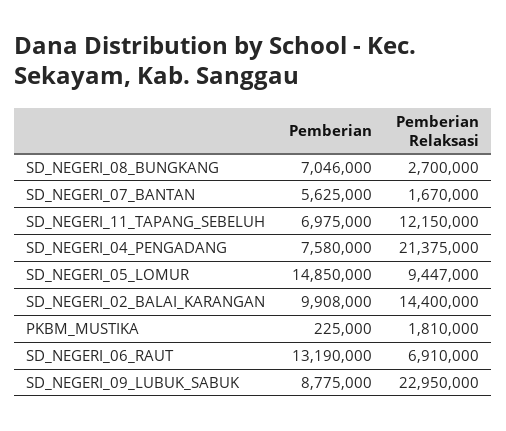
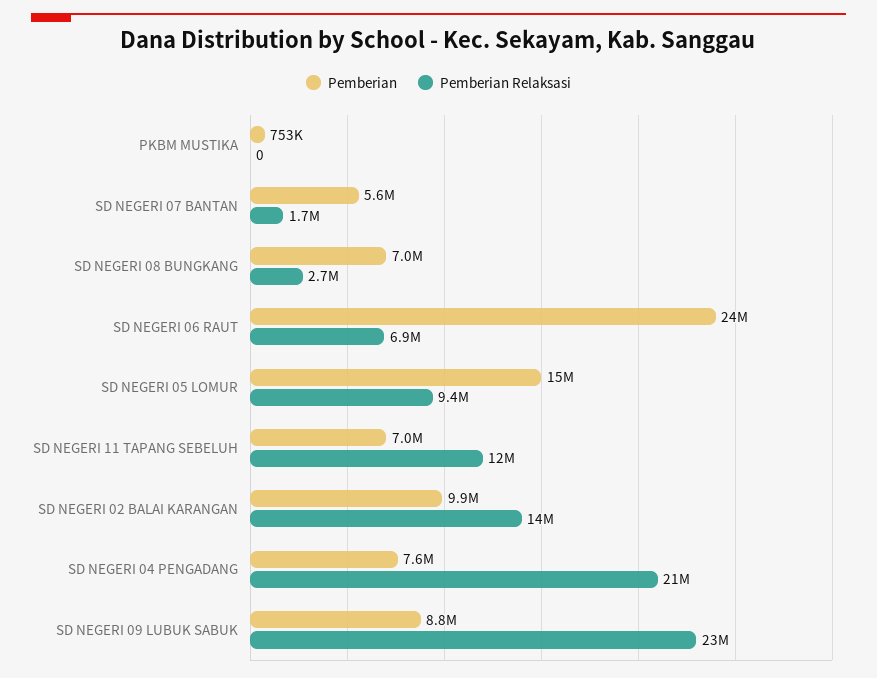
Pemberian, PKBM_MUSTIKA: 225000 -> 753000
Pemberian Relaksasi, PKBM_MUSTIKA: 1810000 -> 0
Pemberian, SD_NEGERI_06_RAUT: 13190000 -> 24000000

